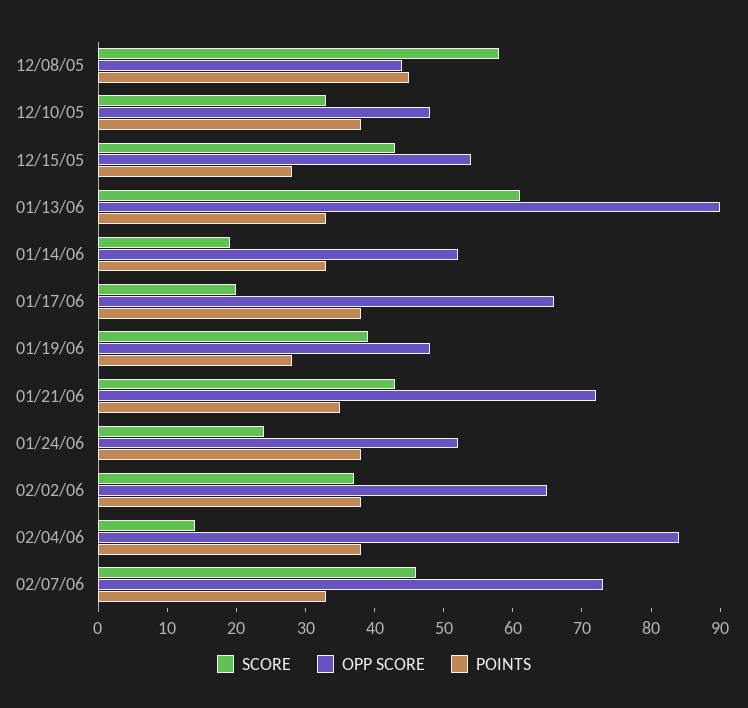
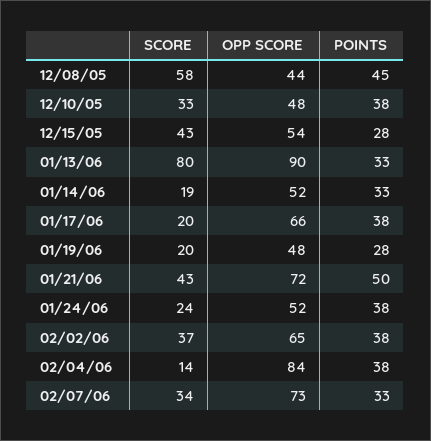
SCORE, 01/13/06: 60 -> 80
SCORE, 01/19/06: 40 -> 20
POINTS, 01/21/06: 35 -> 50
SCORE, 02/07/06: 45 -> 34

